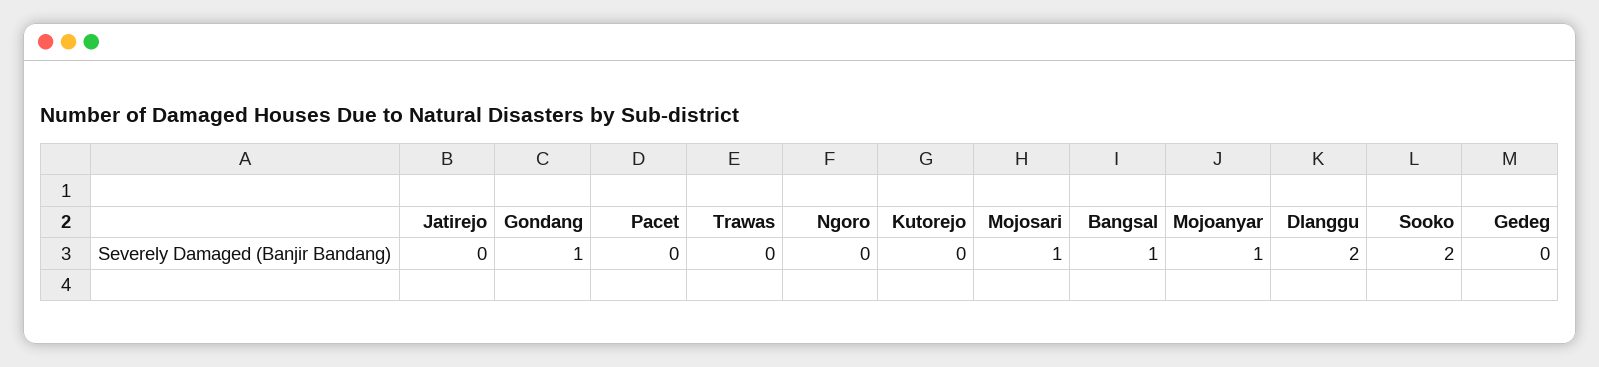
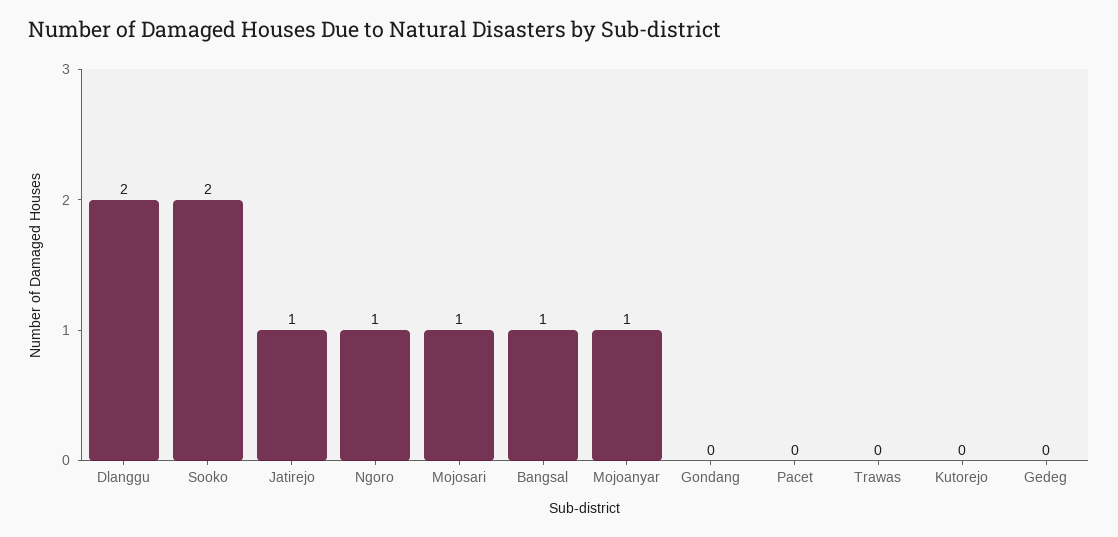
Jatirejo: 0 -> 1
Gondang: 1 -> 0
Ngoro: 0 -> 1

